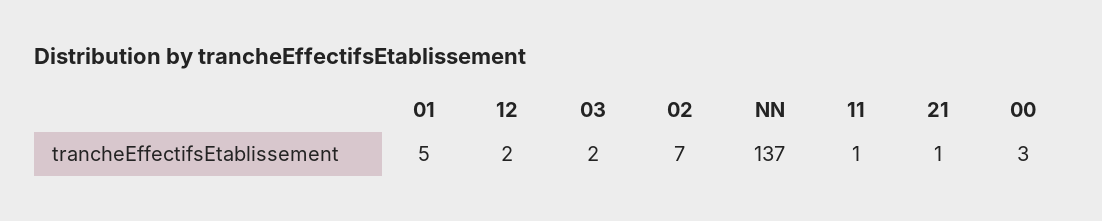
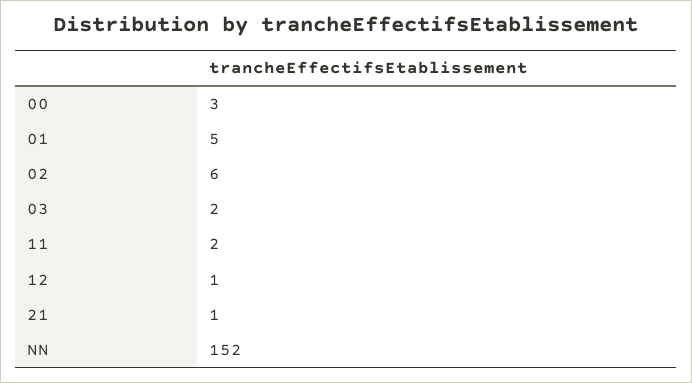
12: 2 -> 1
02: 7 -> 6
NN: 137 -> 152
11: 1 -> 2

